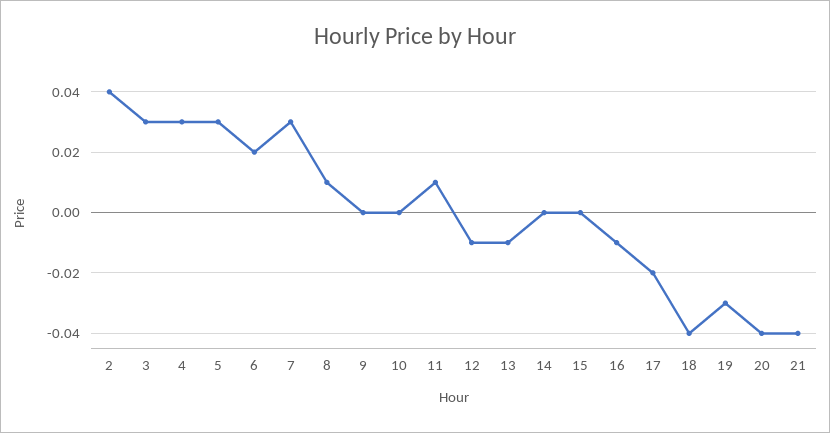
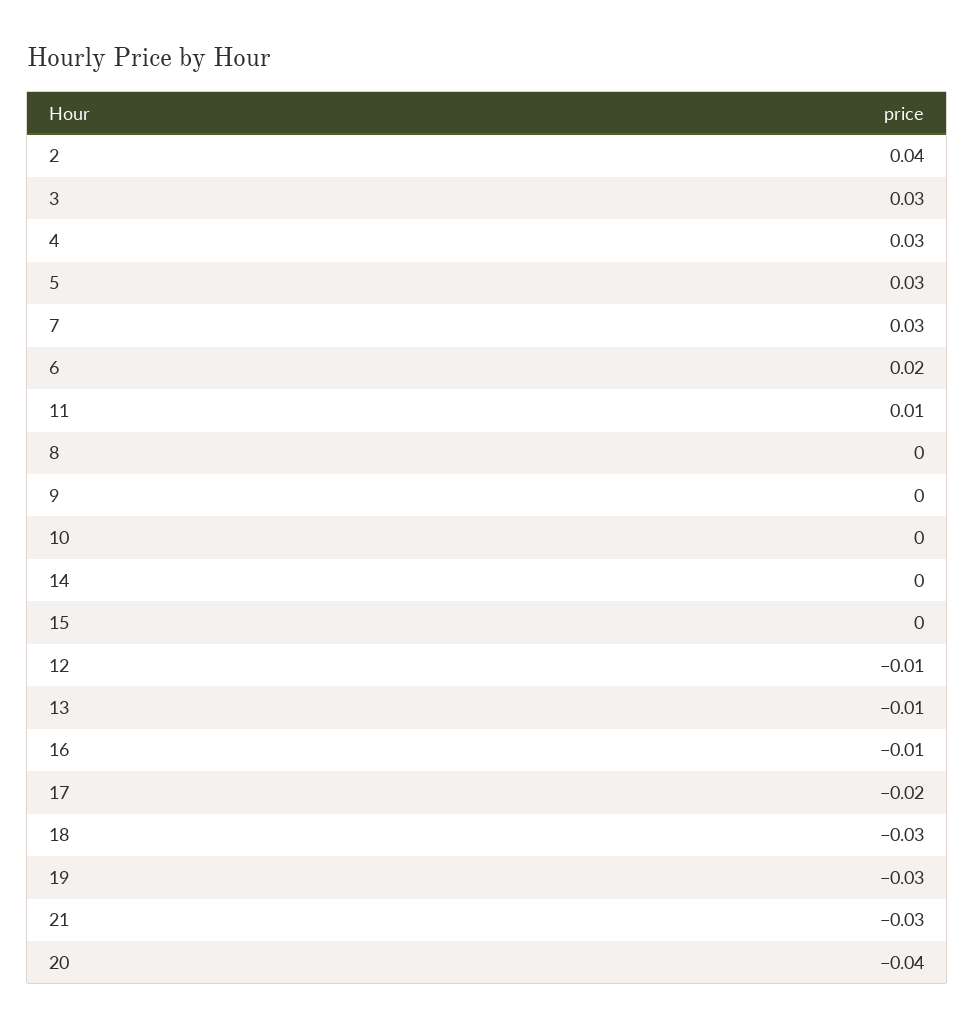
8: 0.01 -> 0
18: -0.04 -> -0.03
21: -0.04 -> -0.03

